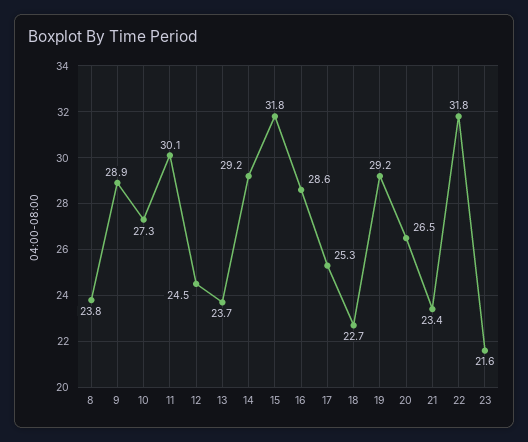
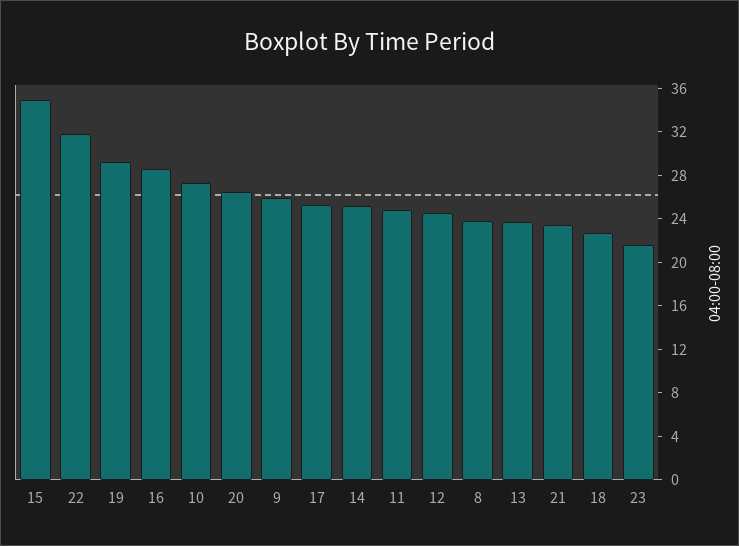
9: 28.9 -> 26
11: 30.1 -> 25
14: 29.2 -> 25
15: 31.8 -> 35

